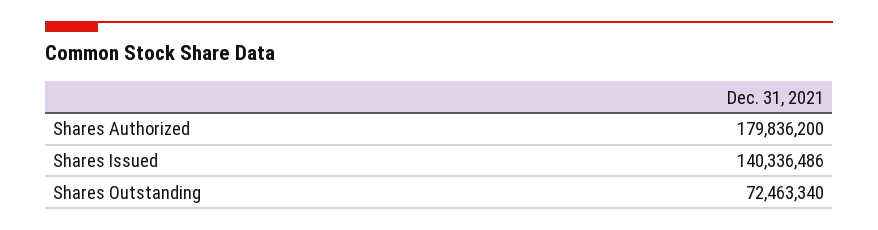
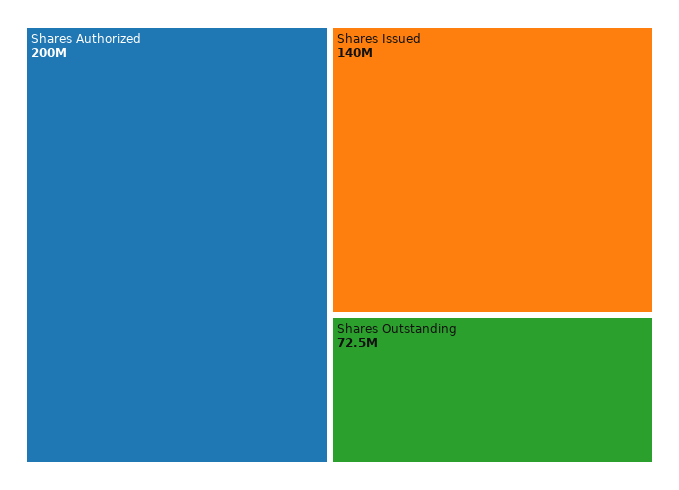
Shares Authorized: 179836200 -> 200000000

